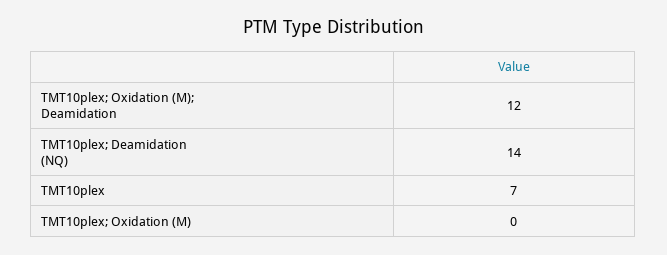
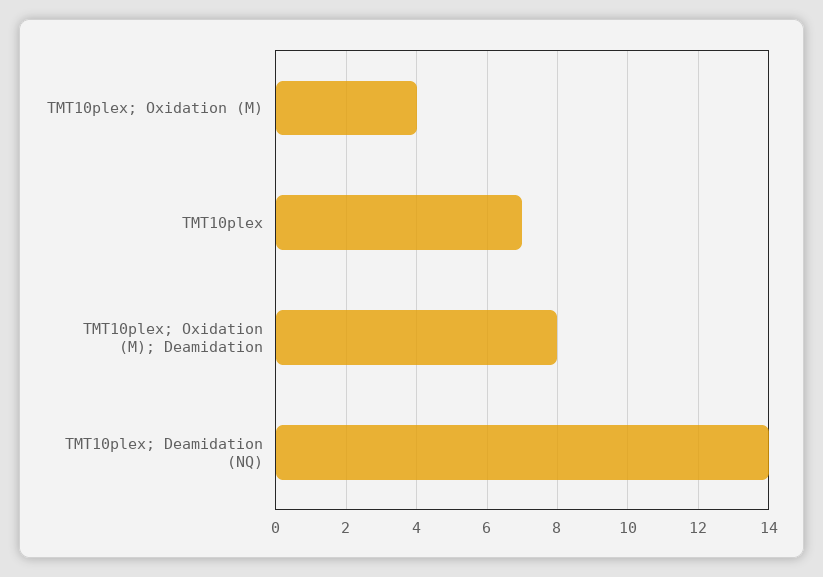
TMT10plex; Oxidation (M); Deamidation: 12 -> 8
TMT10plex; Oxidation (M): 0 -> 4

